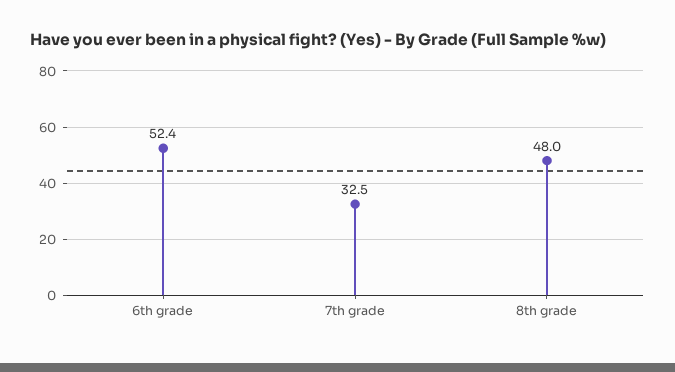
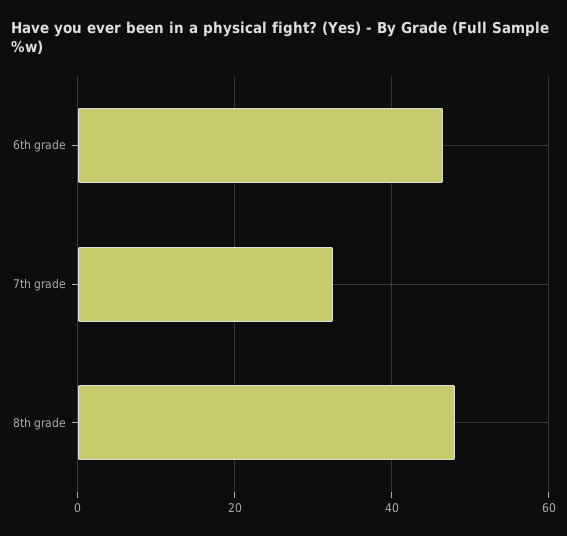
6th grade: 52.4 -> 46

